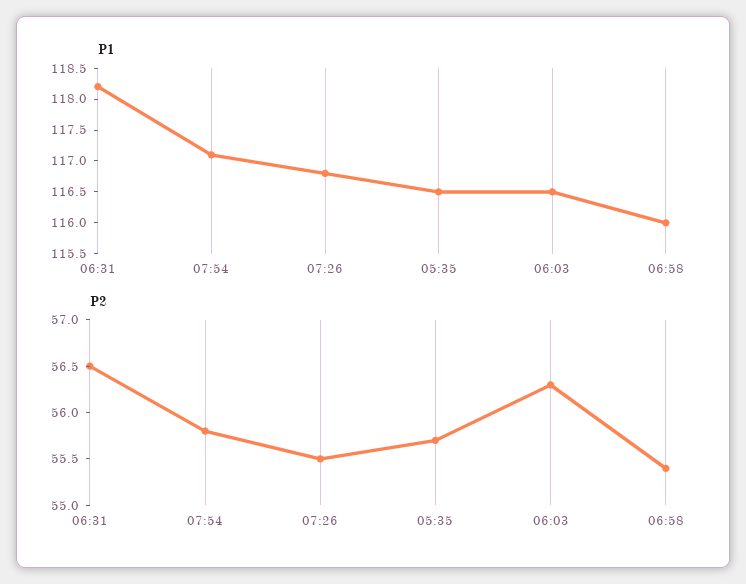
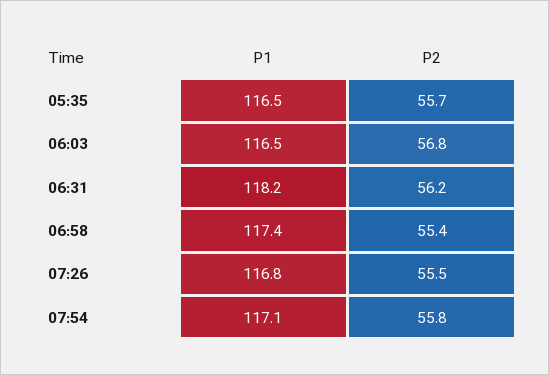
P1, 06:58: 116 -> 117.4
P2, 06:31: 56.5 -> 56.2
P2, 06:03: 56.3 -> 56.8

